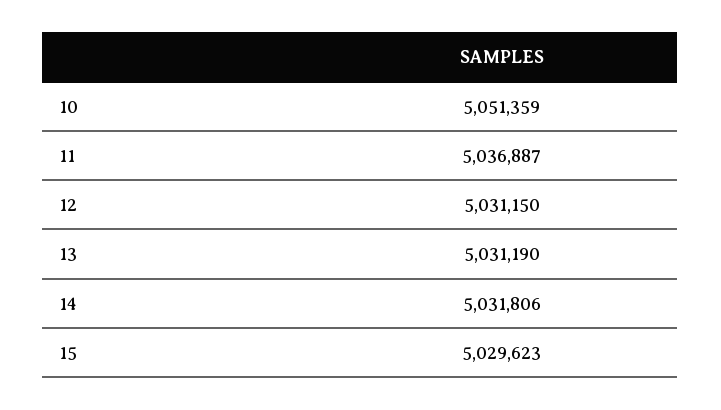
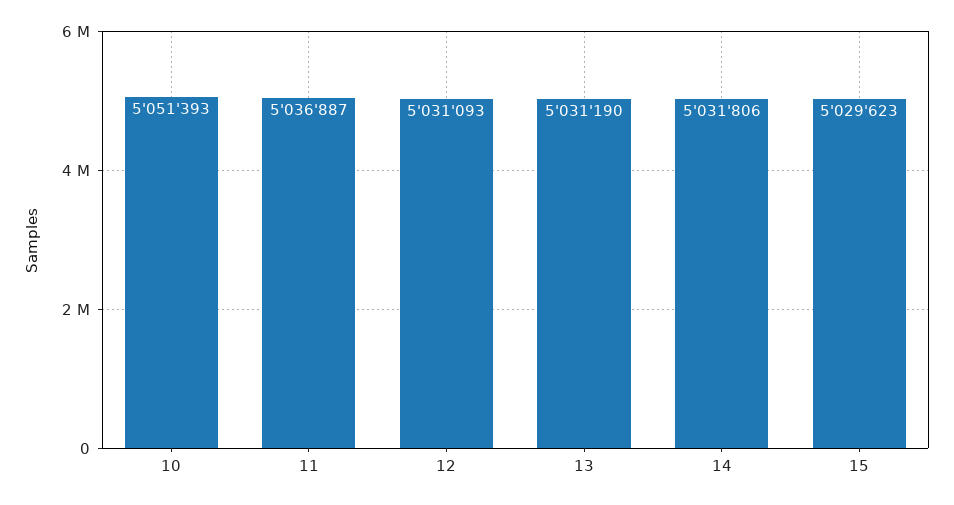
10: 5051359 -> 5051393
12: 5031150 -> 5031093

